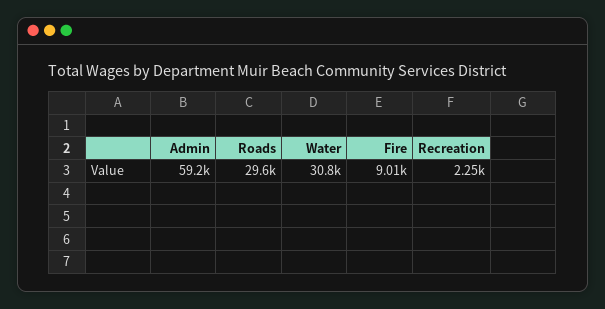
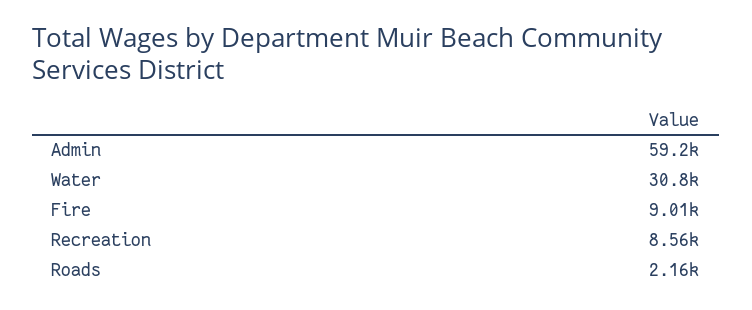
Roads: 29600 -> 2160
Recreation: 2250 -> 8560

